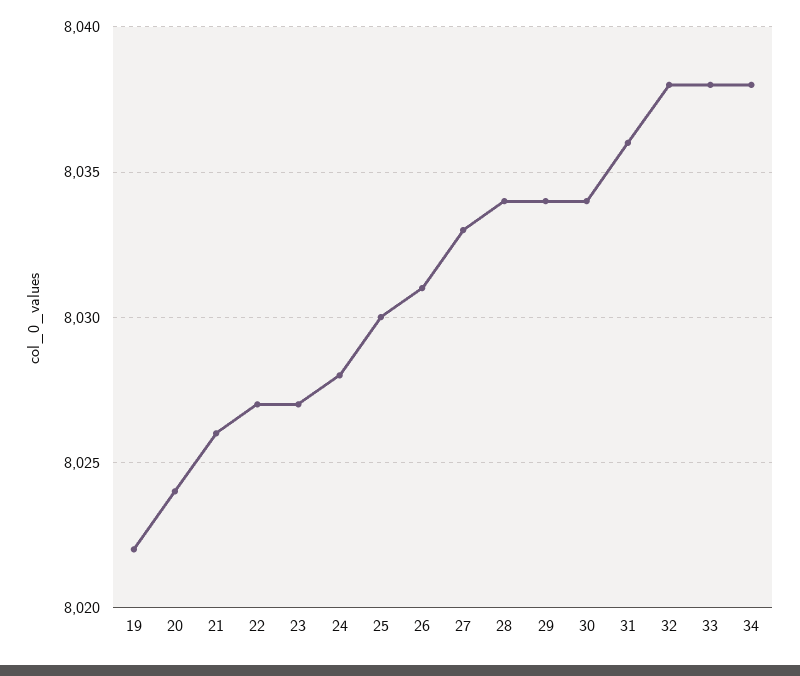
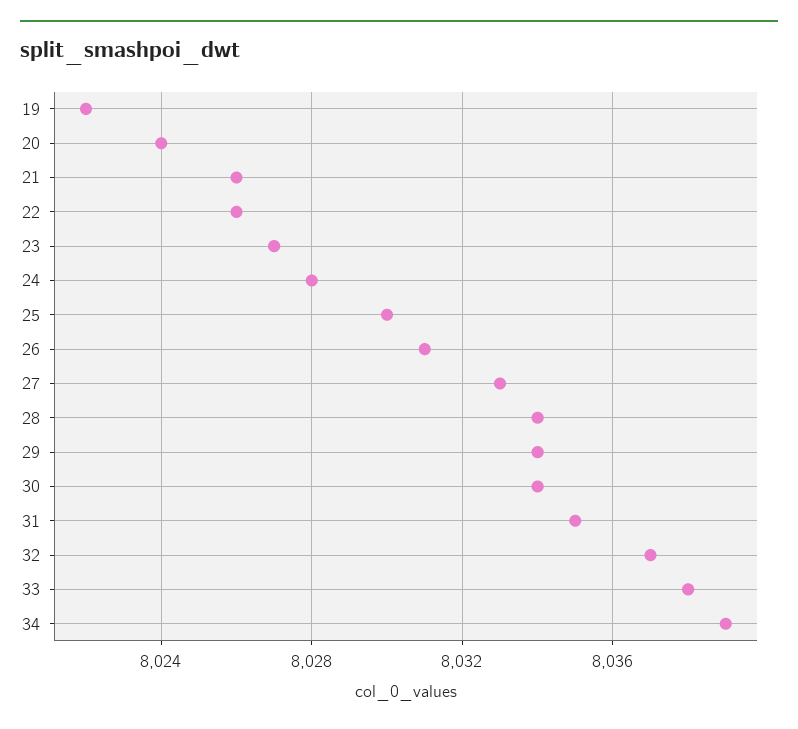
22: 8027 -> 8026
31: 8036 -> 8035
32: 8038 -> 8037
34: 8038 -> 8039

